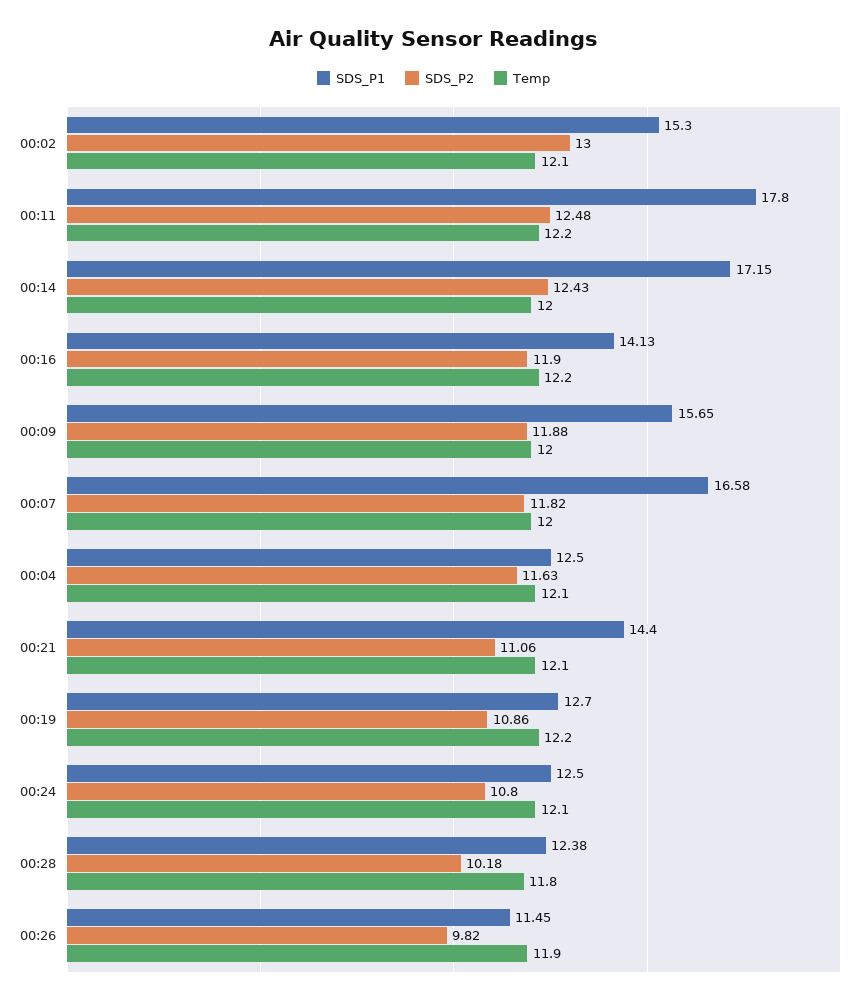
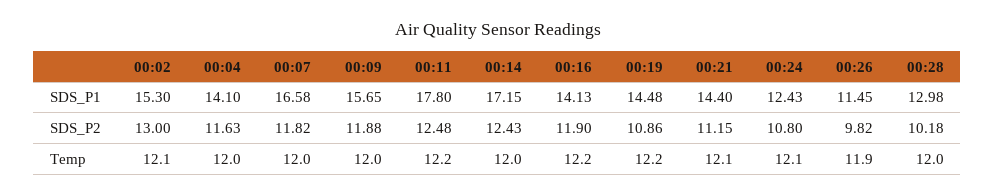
SDS_P1, 00:04: 12.5 -> 14.1
Temp, 00:04: 12.1 -> 12
SDS_P2, 00:21: 11.06 -> 11.15
SDS_P1, 00:19: 12.7 -> 14.48
SDS_P1, 00:24: 12.5 -> 12.43
SDS_P1, 00:28: 12.38 -> 12.98
Temp, 00:28: 11.8 -> 12

